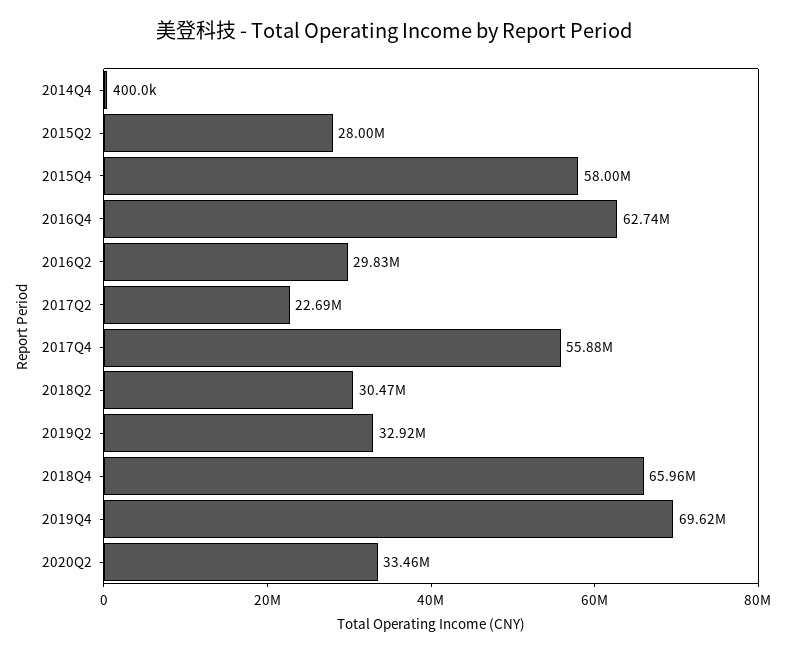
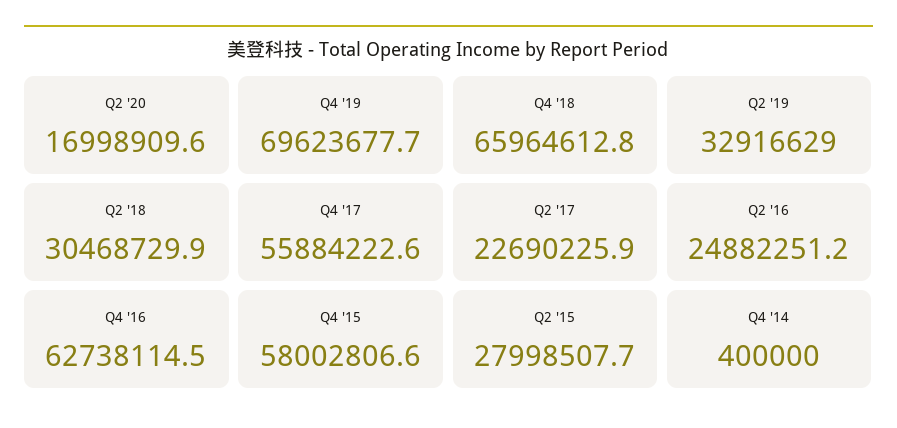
2016Q2: 29830000 -> 24882251.2
2020Q2: 33460000 -> 16998909.6

